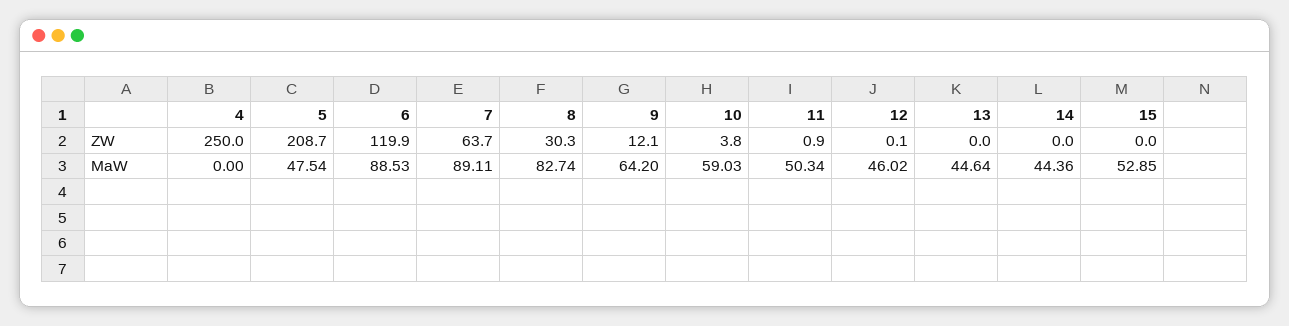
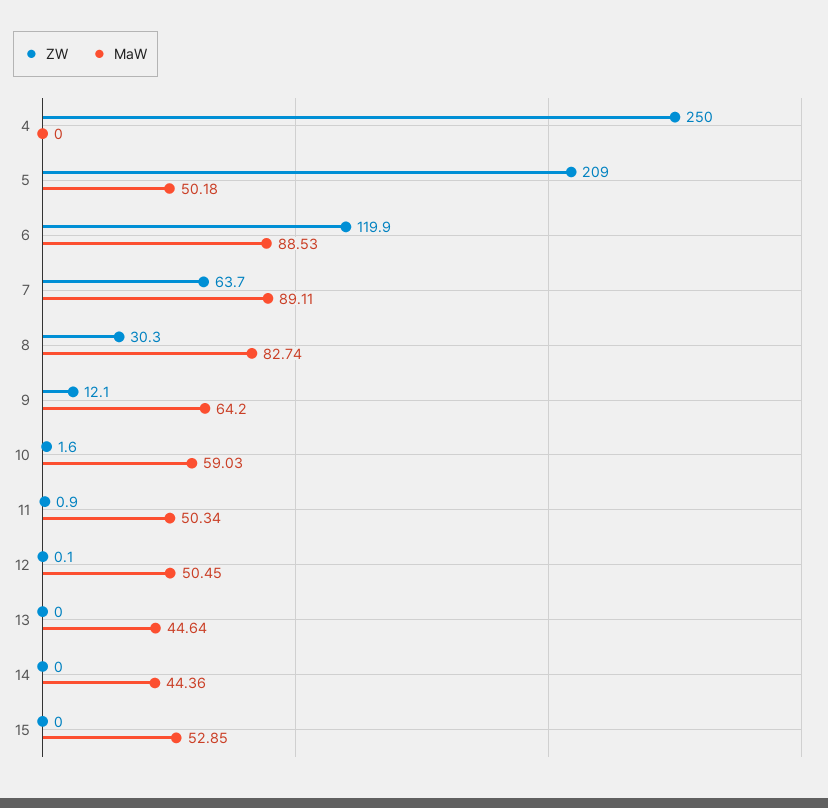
ZW, 5: 208.7 -> 209
ZW, 10: 3.8 -> 1.6
MaW, 5: 47.54 -> 50.18
MaW, 12: 46.02 -> 50.45

